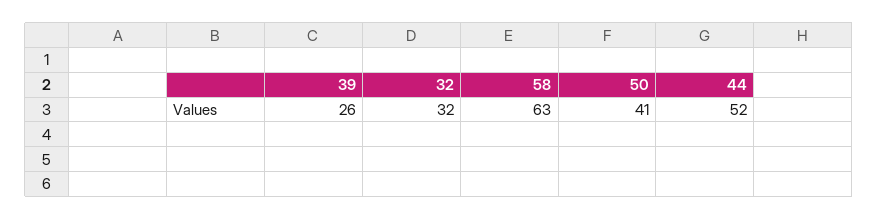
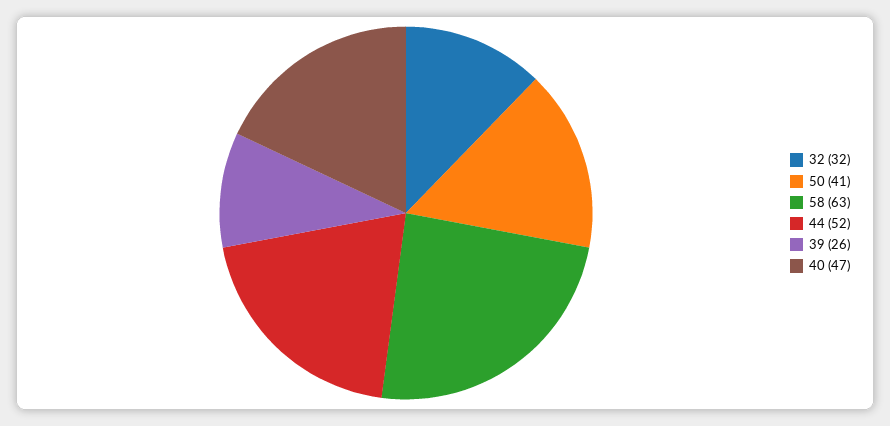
40: none -> 47

